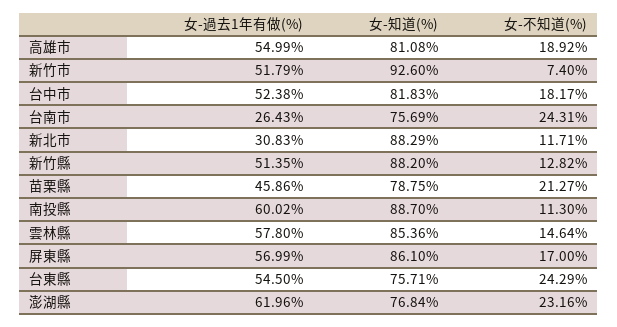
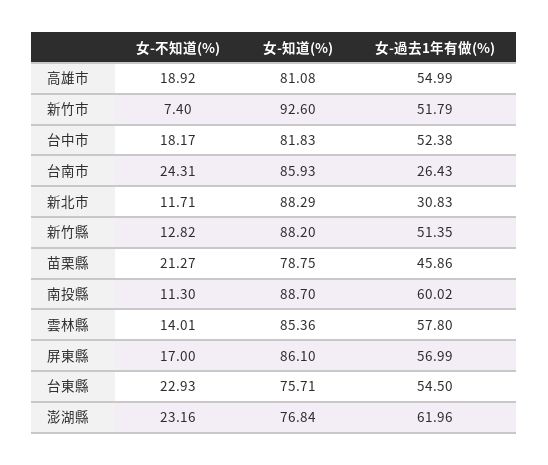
女-知道(%), 台南市: 75.69 -> 85.93
女-不知道(%), 雲林縣: 14.64 -> 14.01
女-不知道(%), 台東縣: 24.29 -> 22.93

